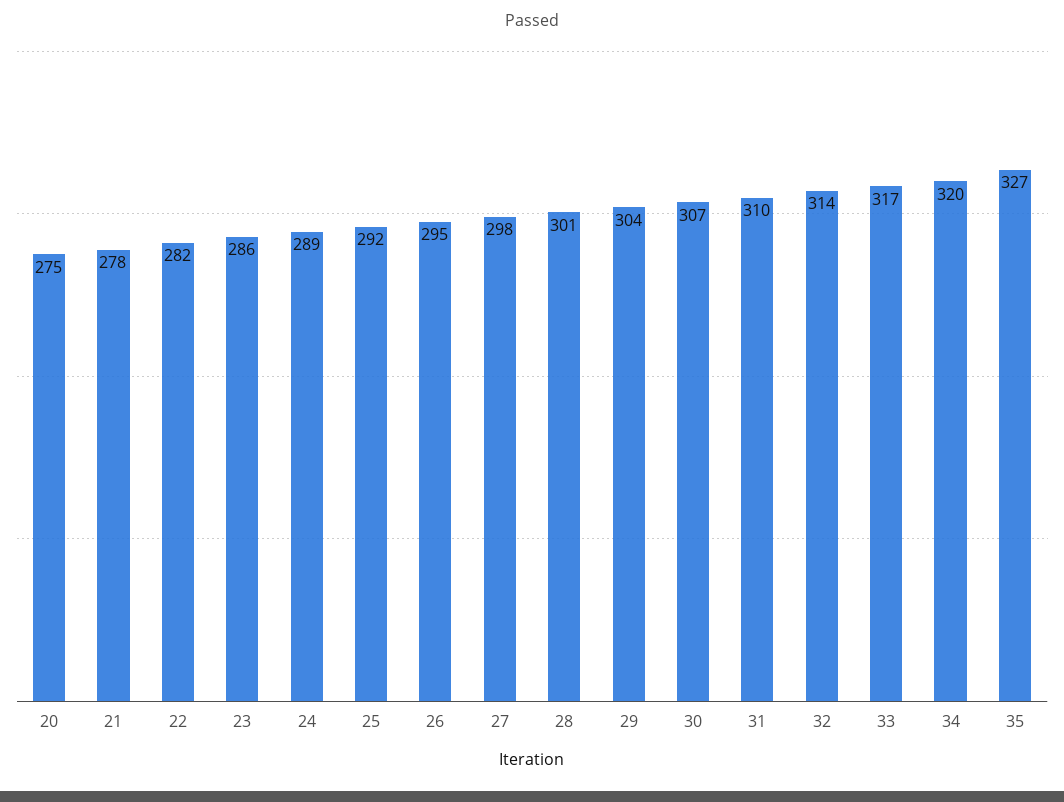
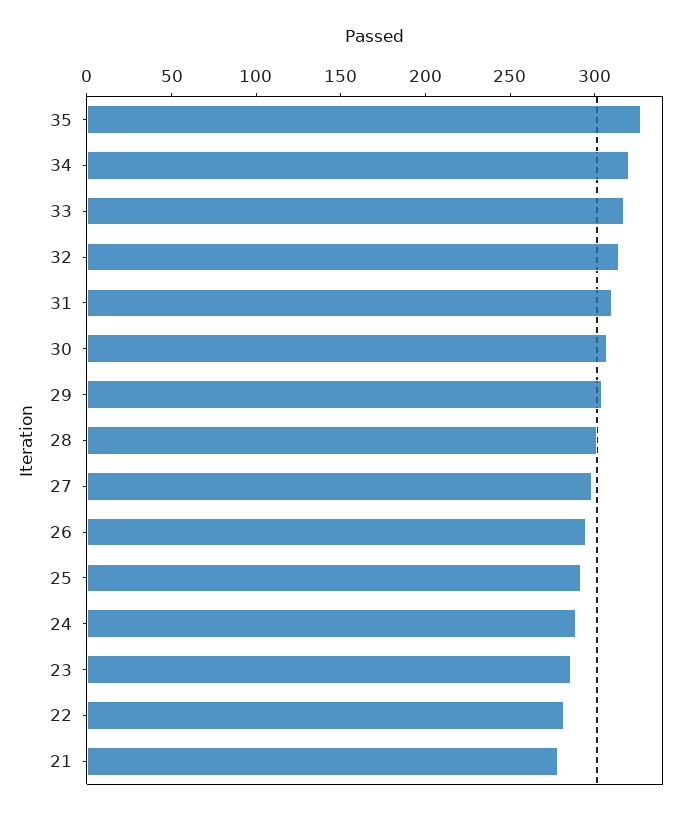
20: 275 -> none

